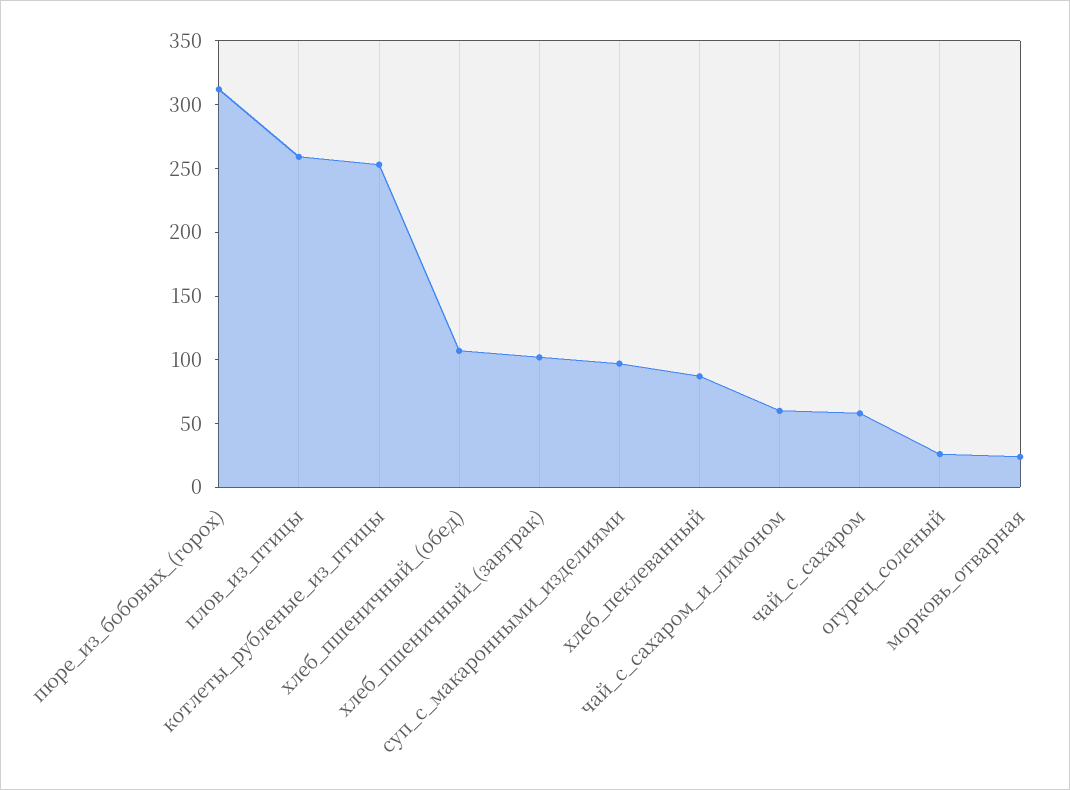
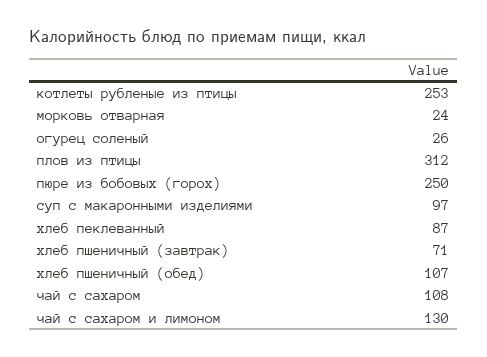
пюре_из_бобовых_(горох): 310 -> 250
плов_из_птицы: 260 -> 312
хлеб_пшеничный_(завтрак): 100 -> 71
чай_с_сахаром_и_лимоном: 60 -> 130
чай_с_сахаром: 60 -> 108

